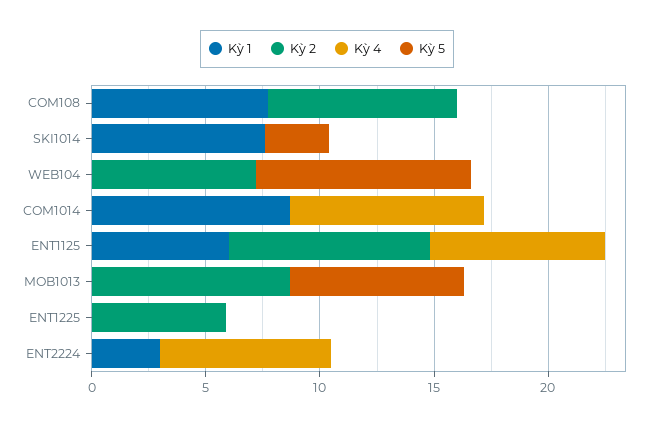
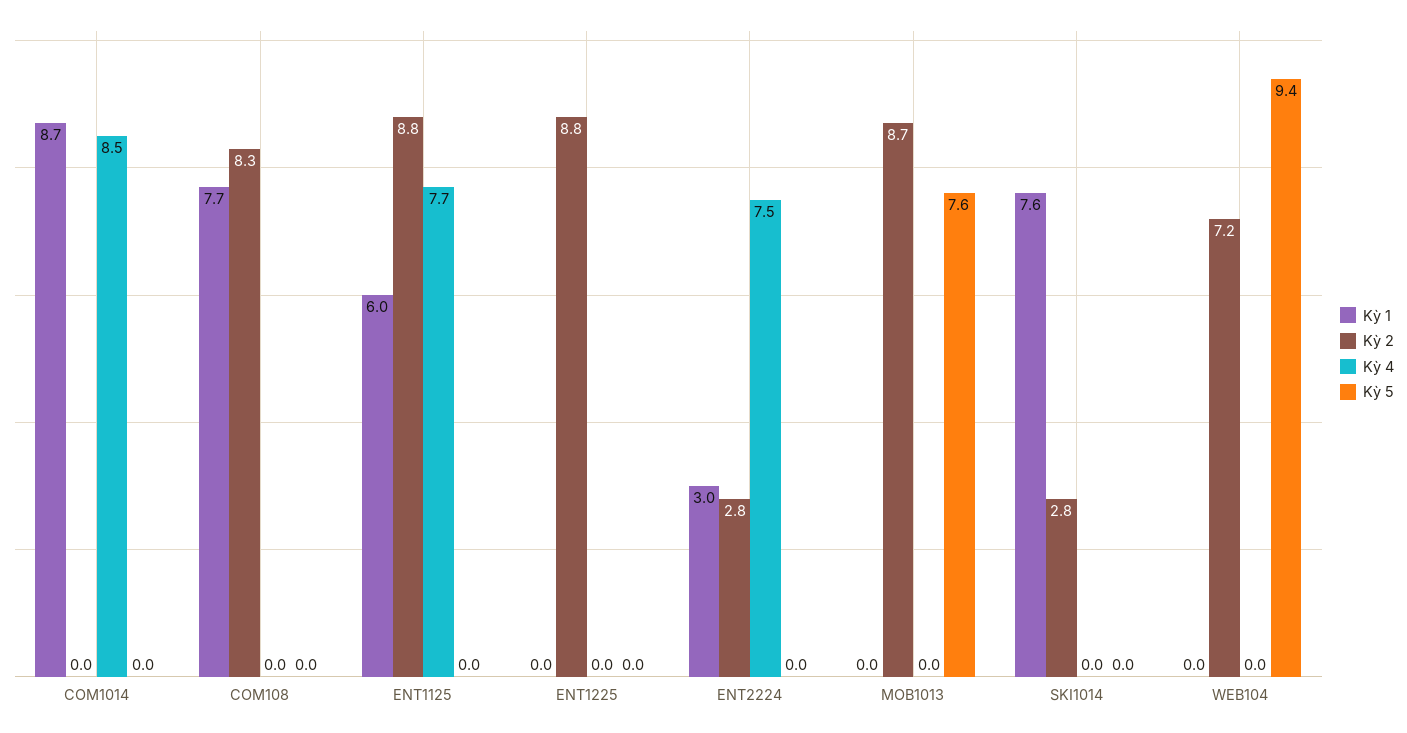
Kỳ 2, SKI1014: 0 -> 2.8
Kỳ 5, SKI1014: 3 -> 0
Kỳ 2, ENT1225: 6 -> 8.8
Kỳ 2, ENT2224: 0 -> 2.8

